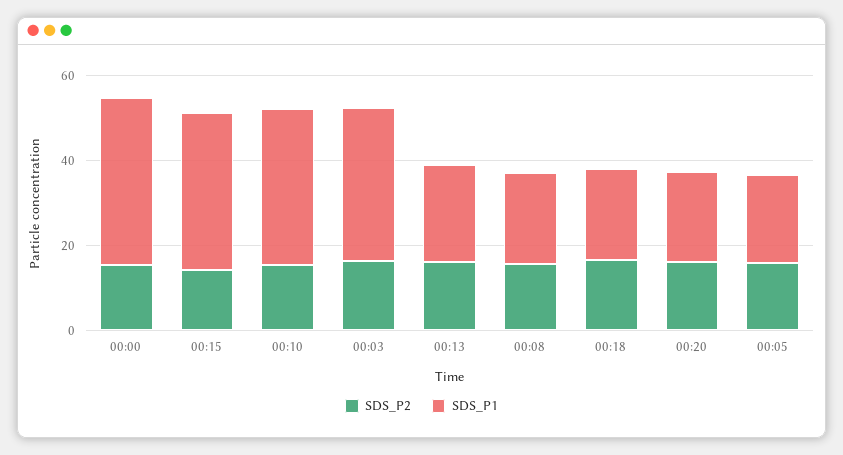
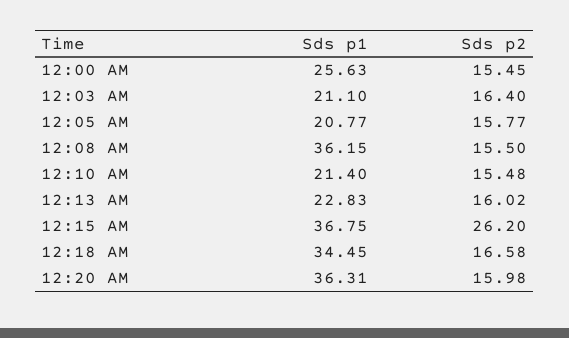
SDS_P1, 00:00: 40 -> 25.63
SDS_P2, 00:15: 15 -> 26.2
SDS_P1, 00:10: 35 -> 21.4
SDS_P1, 00:03: 35 -> 21.1
SDS_P1, 00:08: 20 -> 36.15
SDS_P1, 00:18: 20 -> 34.45
SDS_P1, 00:20: 20 -> 36.31

